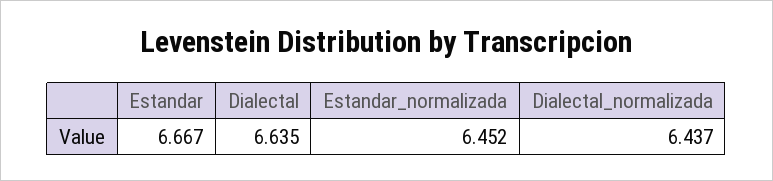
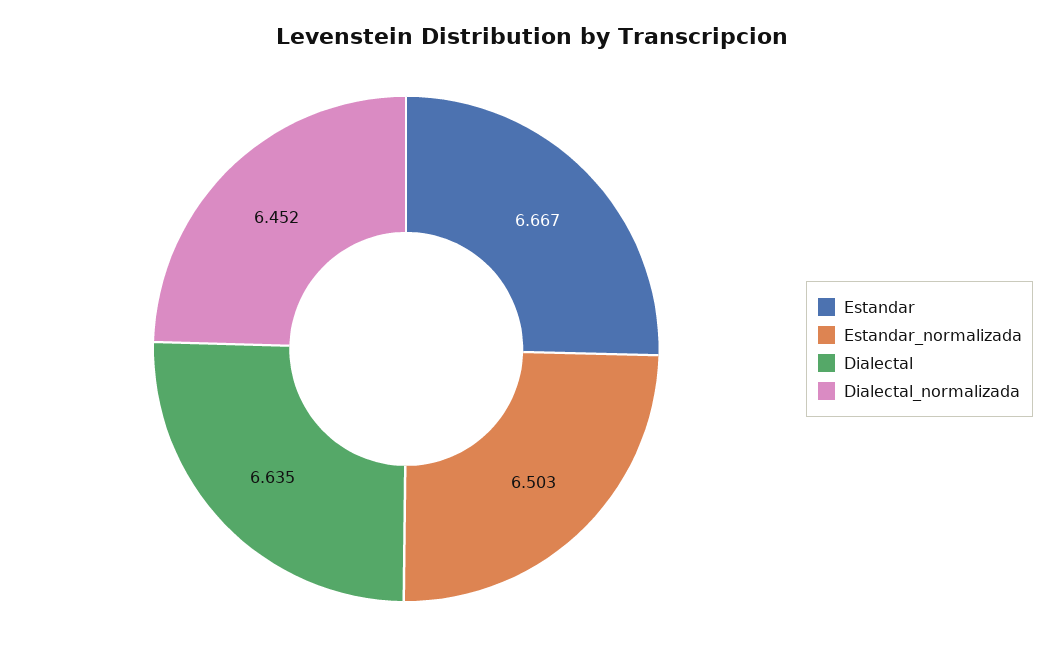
Estandar_normalizada: 6.452 -> 6.503
Dialectal_normalizada: 6.437 -> 6.452

